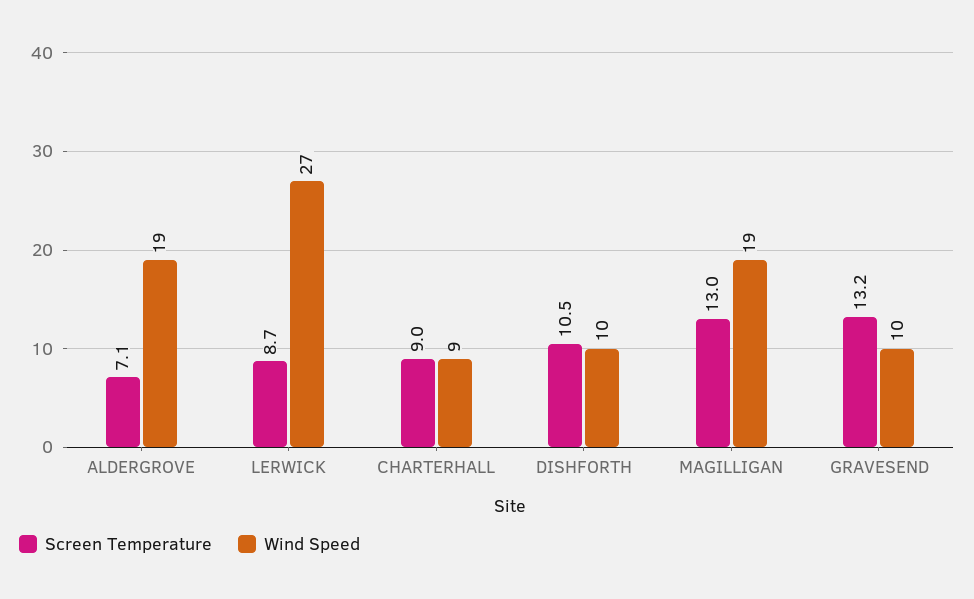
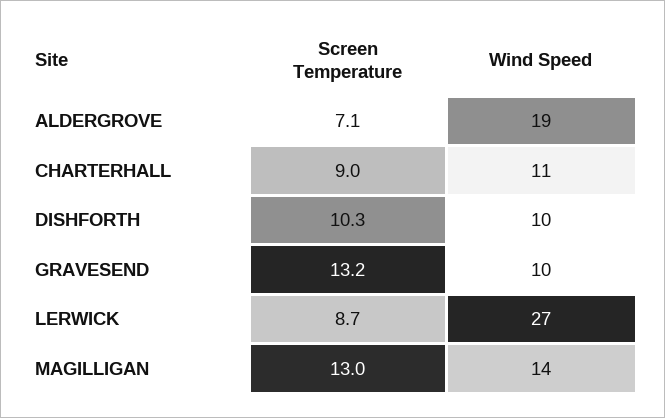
Wind Speed, CHARTERHALL: 9 -> 11
Screen Temperature, DISHFORTH: 10.5 -> 10.3
Wind Speed, MAGILLIGAN: 19 -> 14

